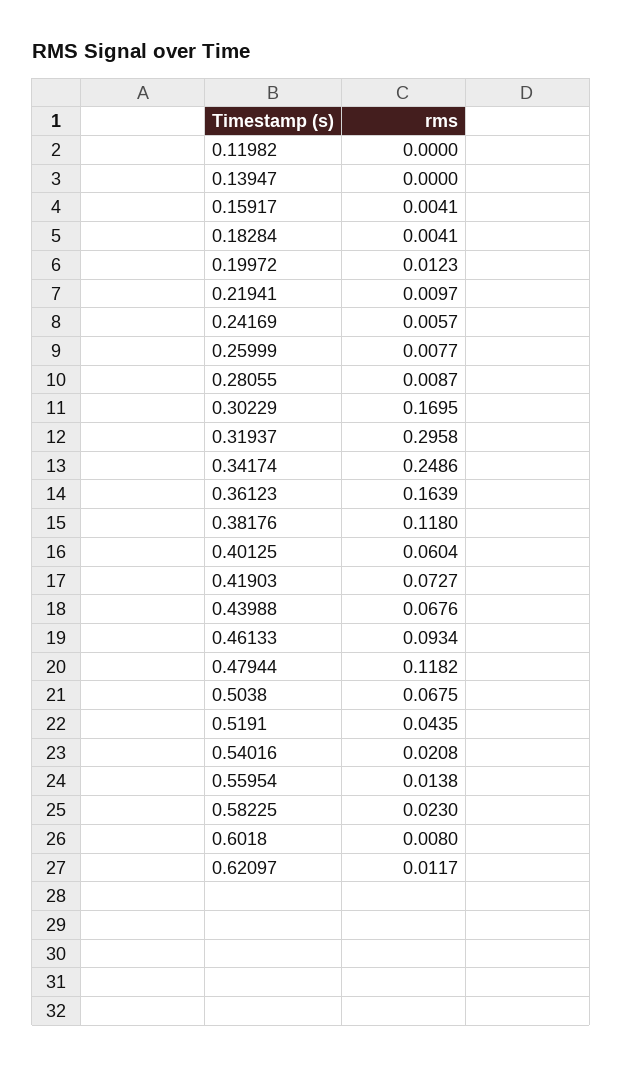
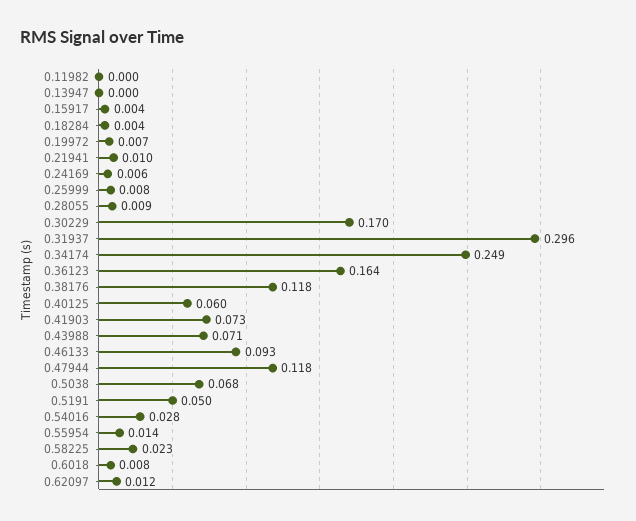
0.19972: 0.0123 -> 0.007
0.43988: 0.0676 -> 0.071
0.5191: 0.0435 -> 0.05
0.54016: 0.0208 -> 0.028

